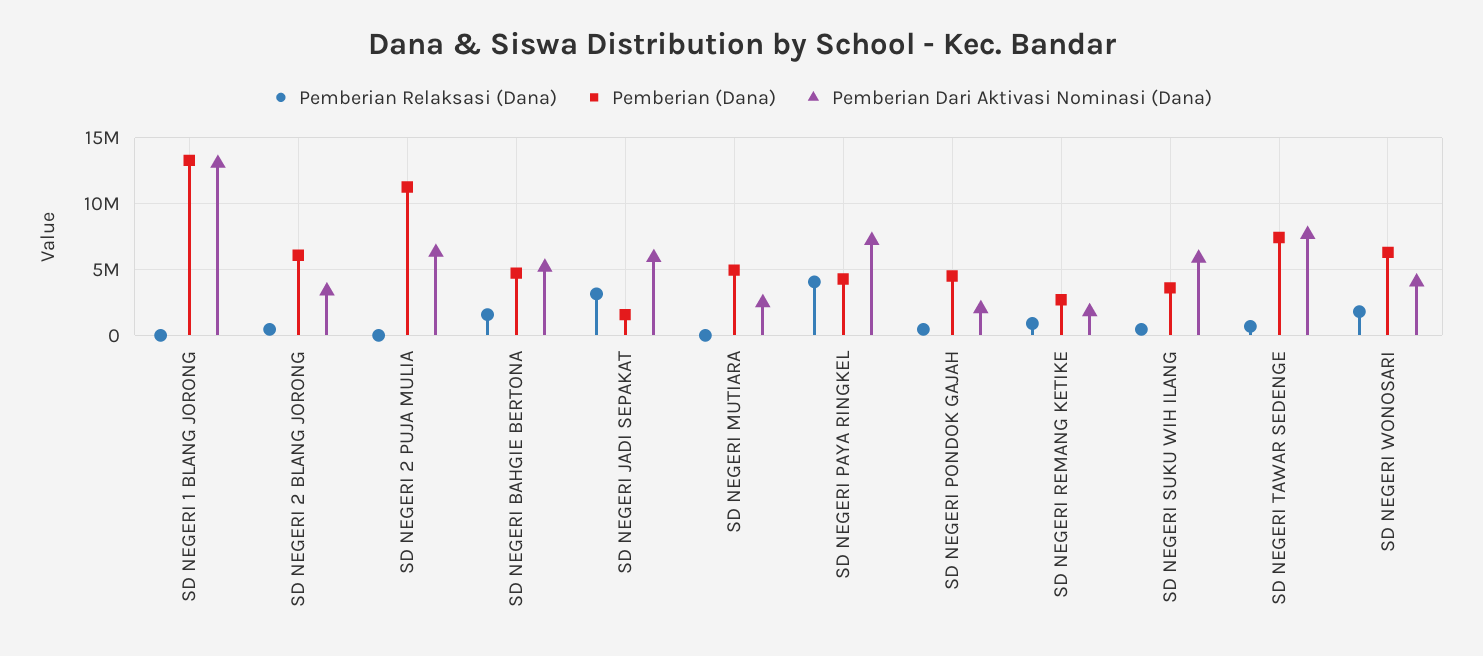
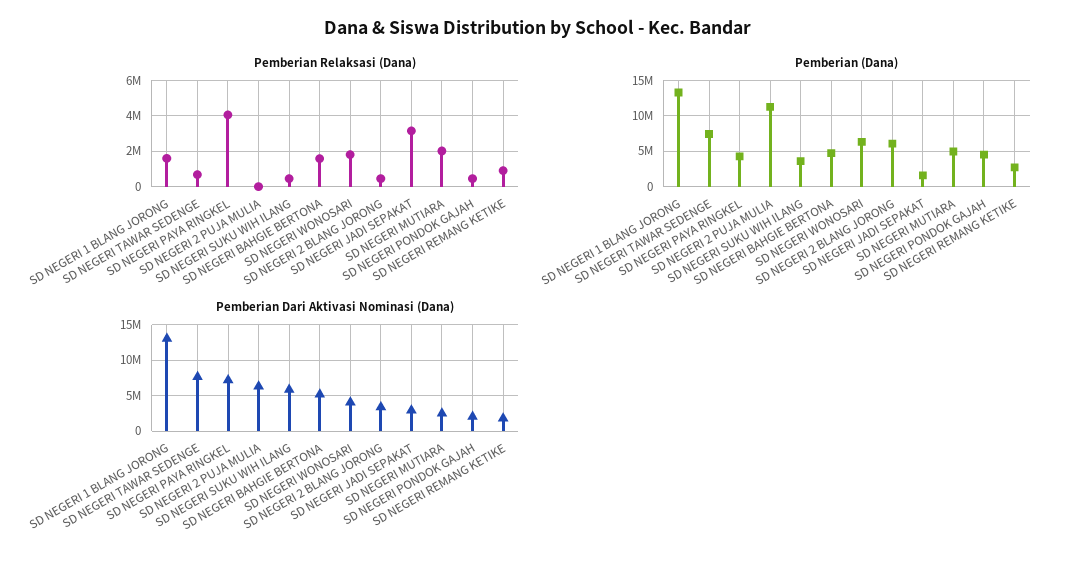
Pemberian Relaksasi (Dana), SD NEGERI 1 BLANG JORONG: 0 -> 1500000
Pemberian Dari Aktivasi Nominasi (Dana), SD NEGERI JADI SEPAKAT: 6000000 -> 3000000
Pemberian Relaksasi (Dana), SD NEGERI MUTIARA: 0 -> 2000000

